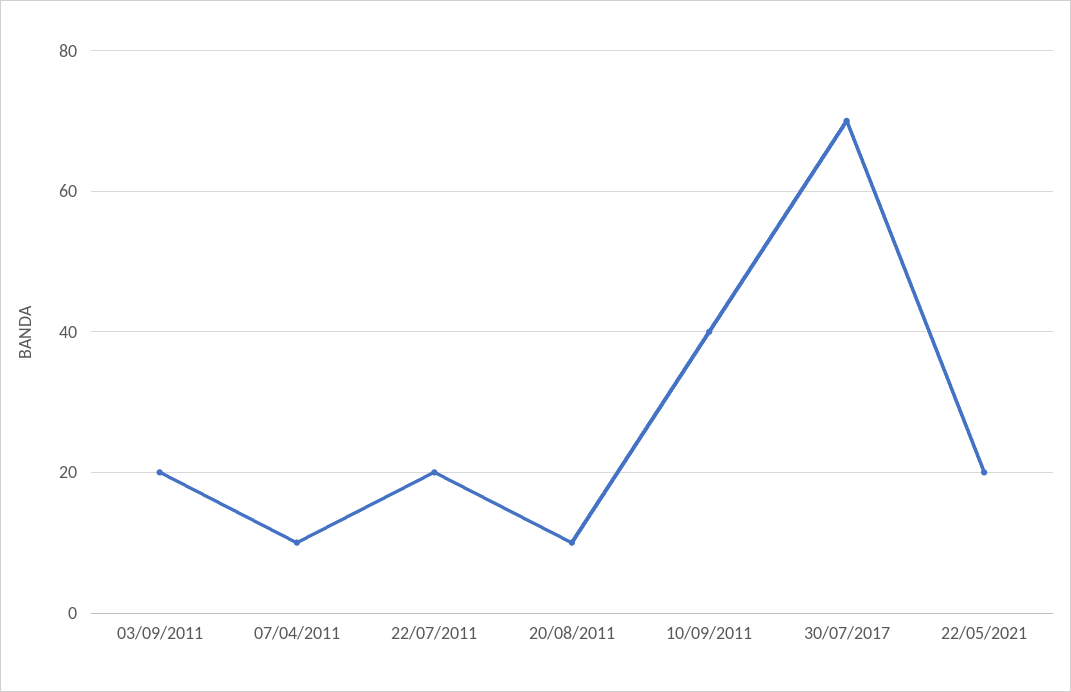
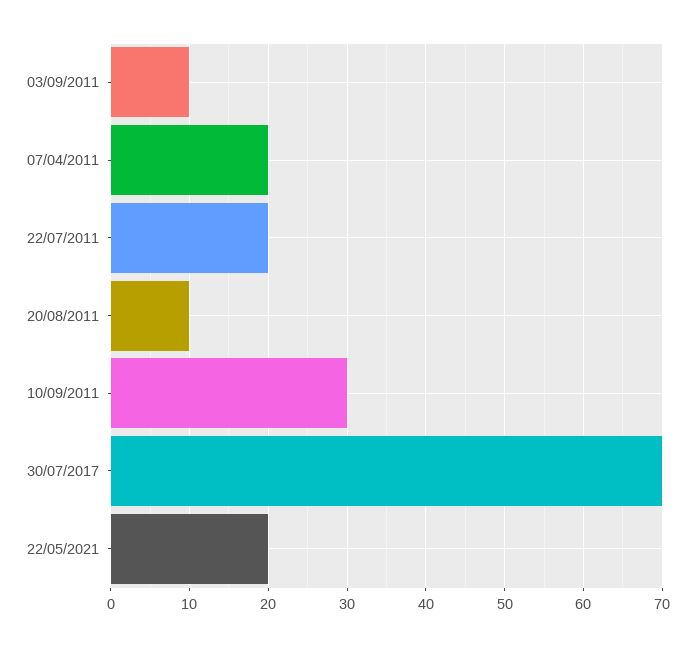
03/09/2011: 20 -> 10
07/04/2011: 10 -> 20
10/09/2011: 40 -> 30

